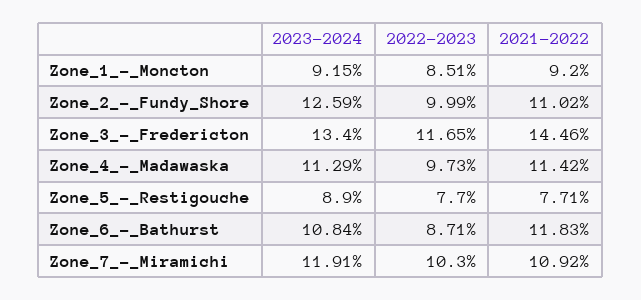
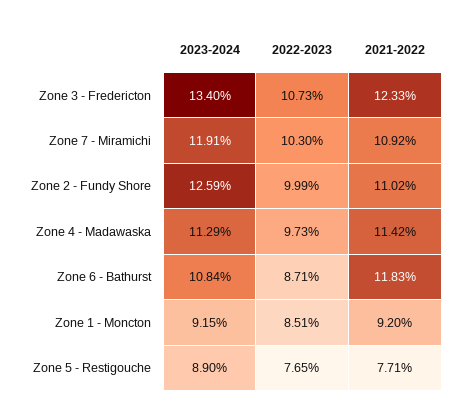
2022-2023, Zone_3_-_Fredericton: 11.65 -> 10.73
2021-2022, Zone_3_-_Fredericton: 14.46 -> 12.33
2022-2023, Zone_5_-_Restigouche: 7.7 -> 7.65

